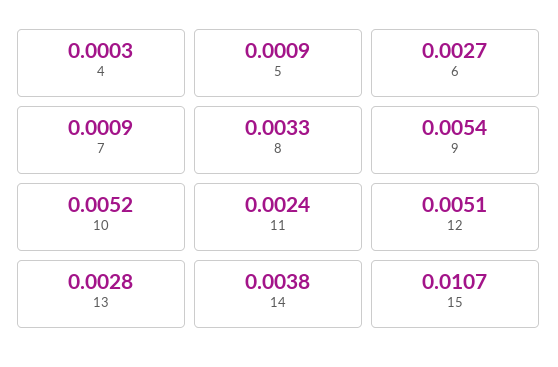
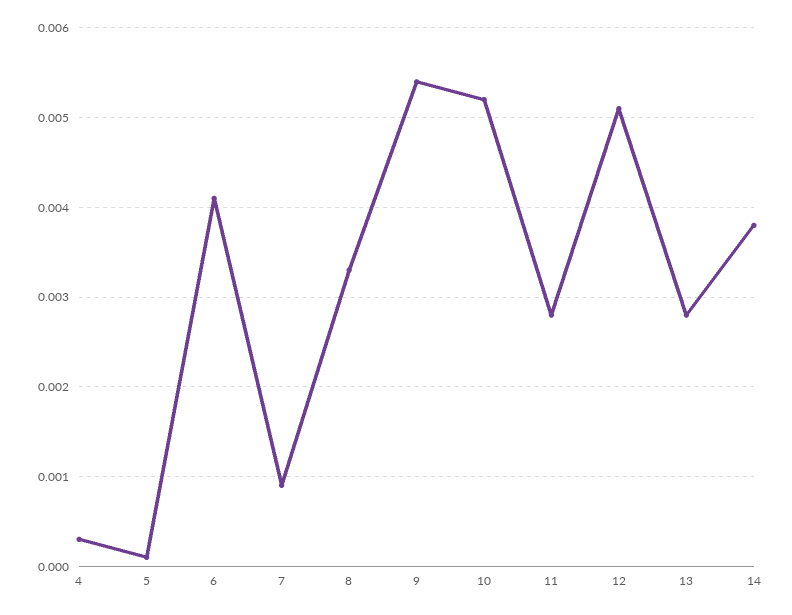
5: 0.0009 -> 0.0001
6: 0.0027 -> 0.0041
11: 0.0024 -> 0.0028
15: 0.0107 -> none

